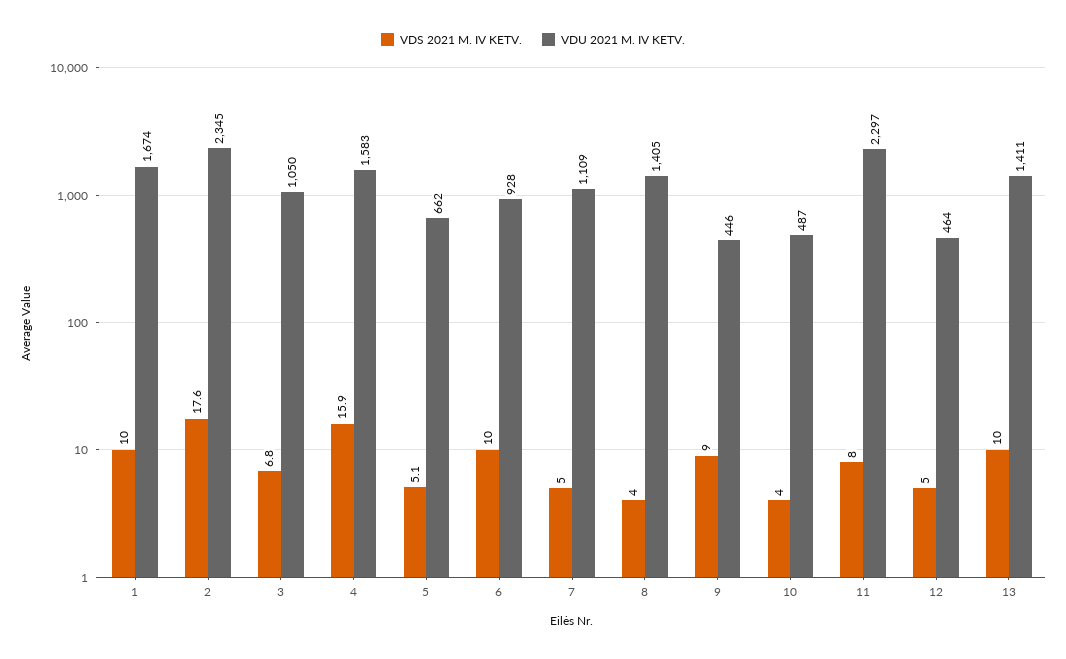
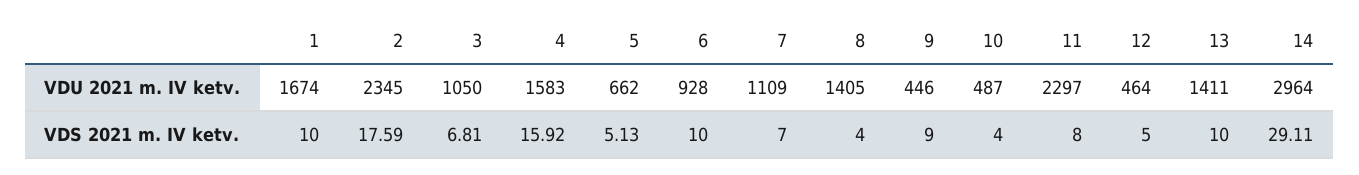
VDS 2021 M. IV KETV., 7: 5 -> 7
VDU 2021 M. IV KETV., 14: none -> 2964
VDS 2021 M. IV KETV., 14: none -> 29.11

